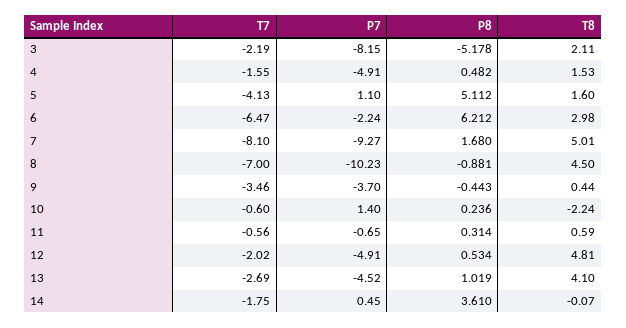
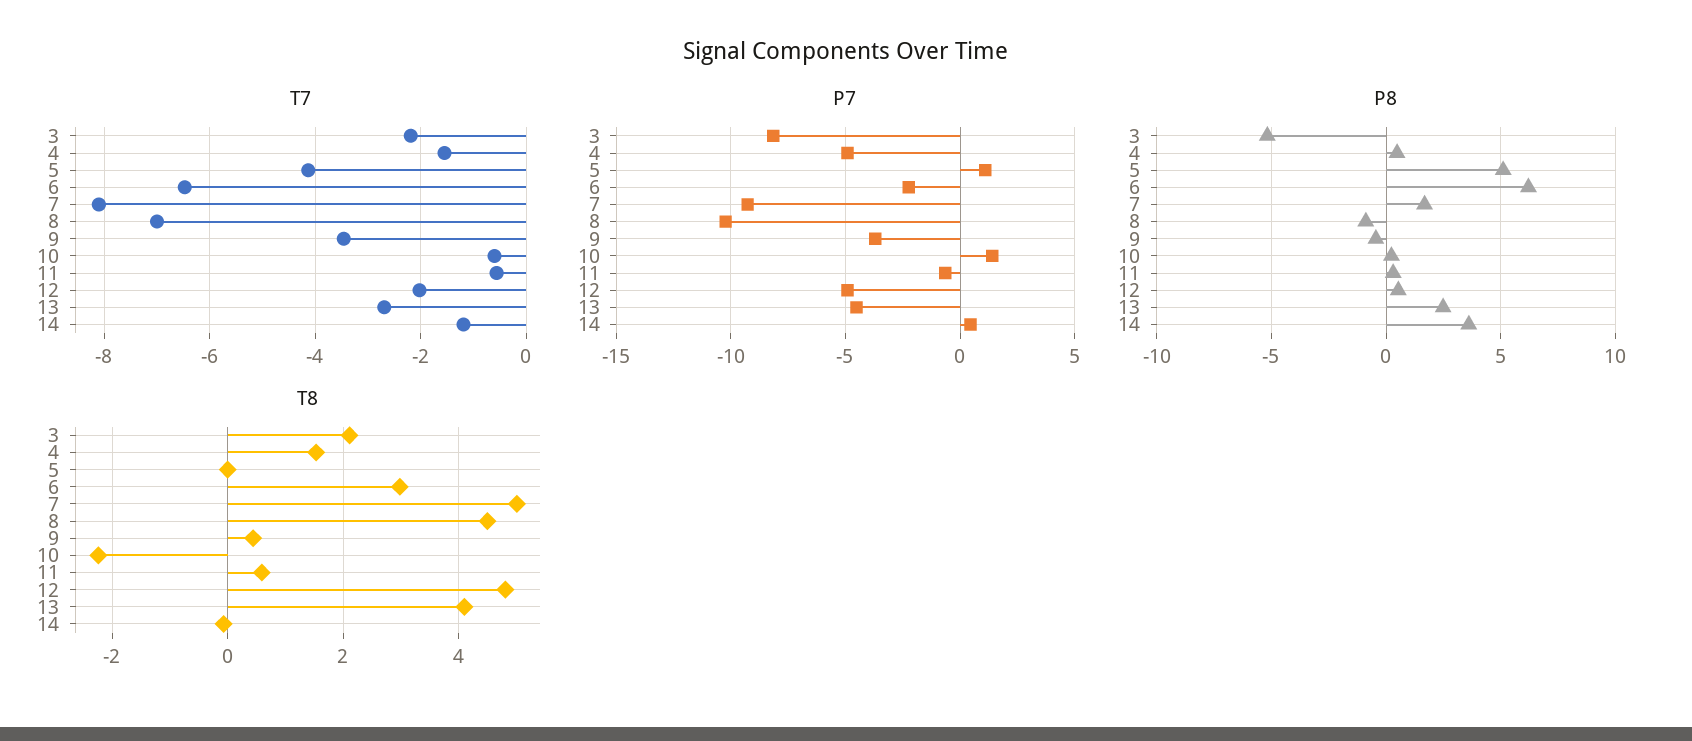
T8, 5: 1.6 -> 0
P8, 13: 1.019 -> 2.5
T7, 14: -1.75 -> -1.2

